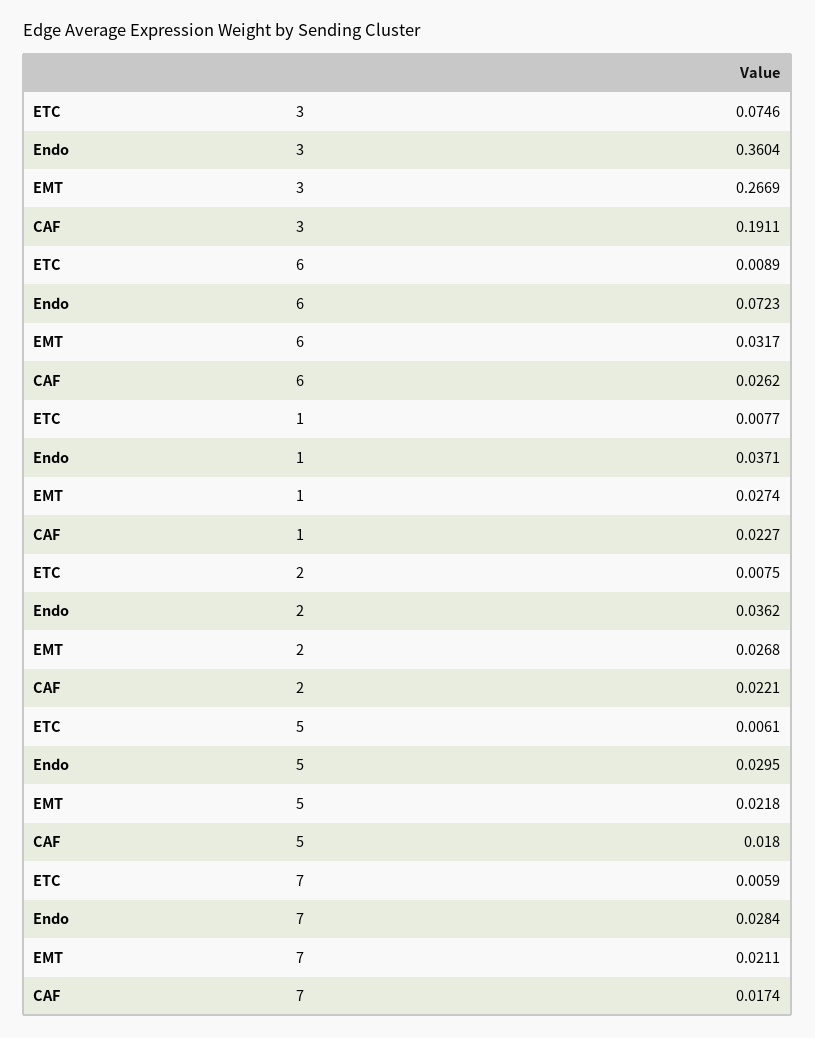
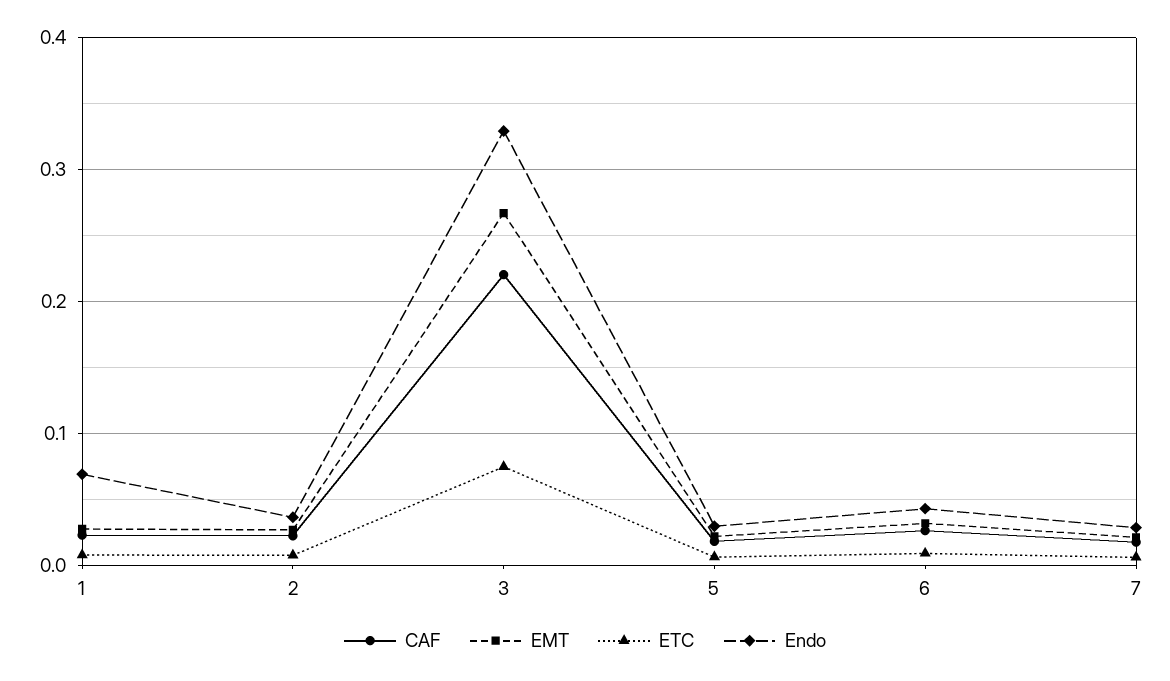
Endo, 3: 0.3604 -> 0.33
CAF, 3: 0.1911 -> 0.22
Endo, 6: 0.0723 -> 0.04
Endo, 1: 0.0371 -> 0.07

